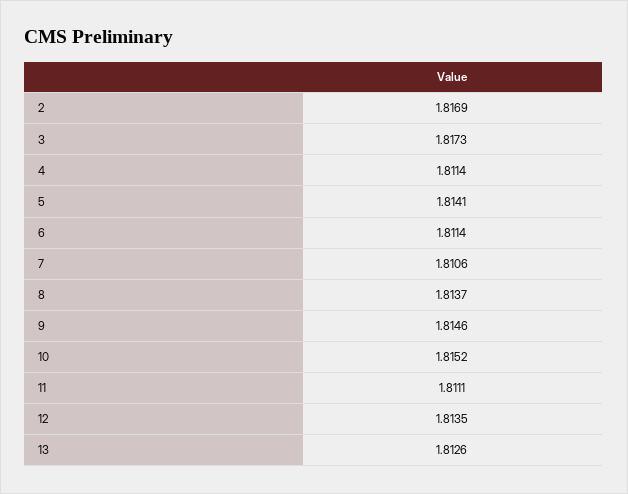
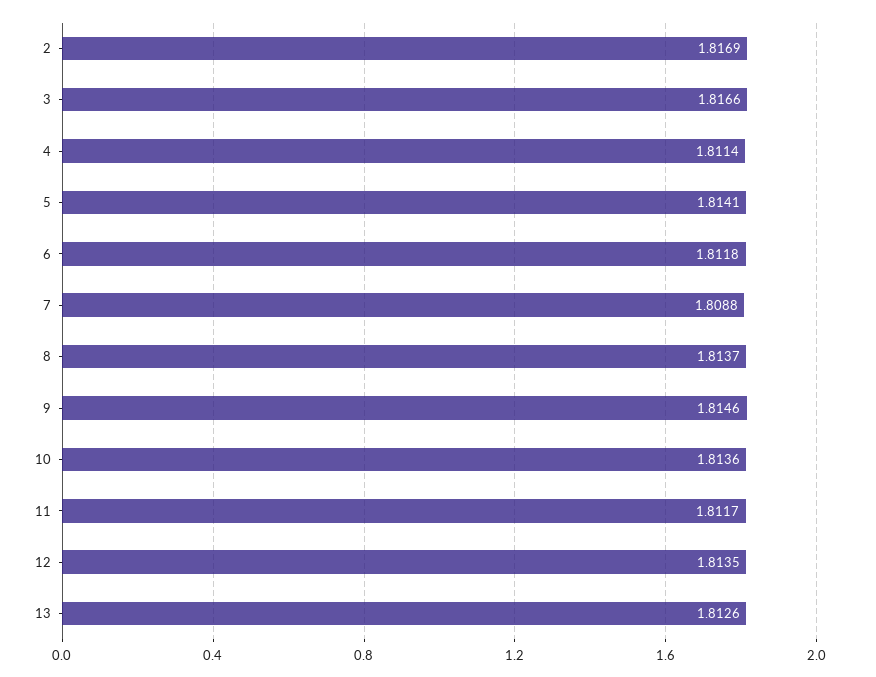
3: 1.8173 -> 1.8166
6: 1.8114 -> 1.8118
7: 1.8106 -> 1.8088
10: 1.8152 -> 1.8136
11: 1.8111 -> 1.8117

